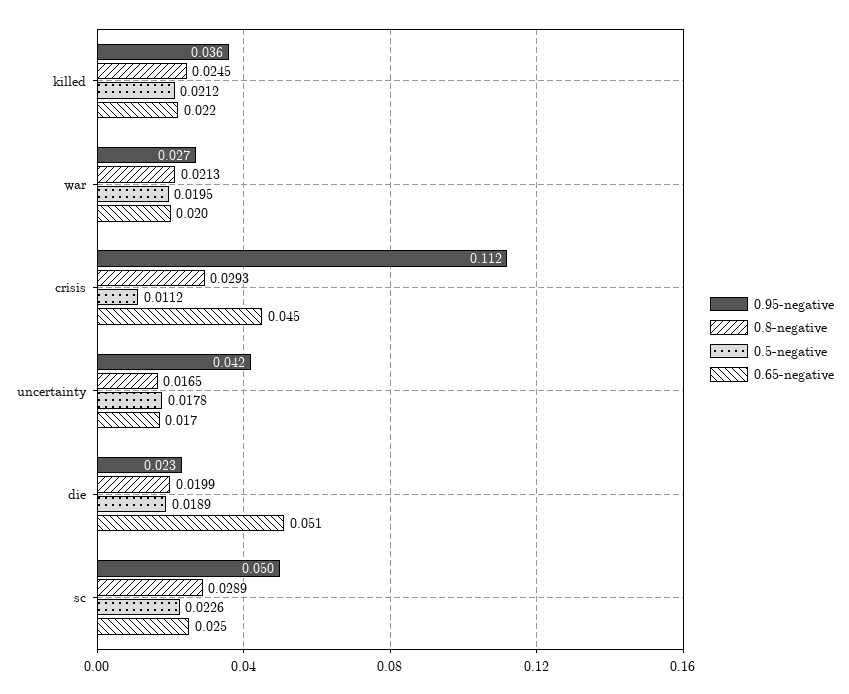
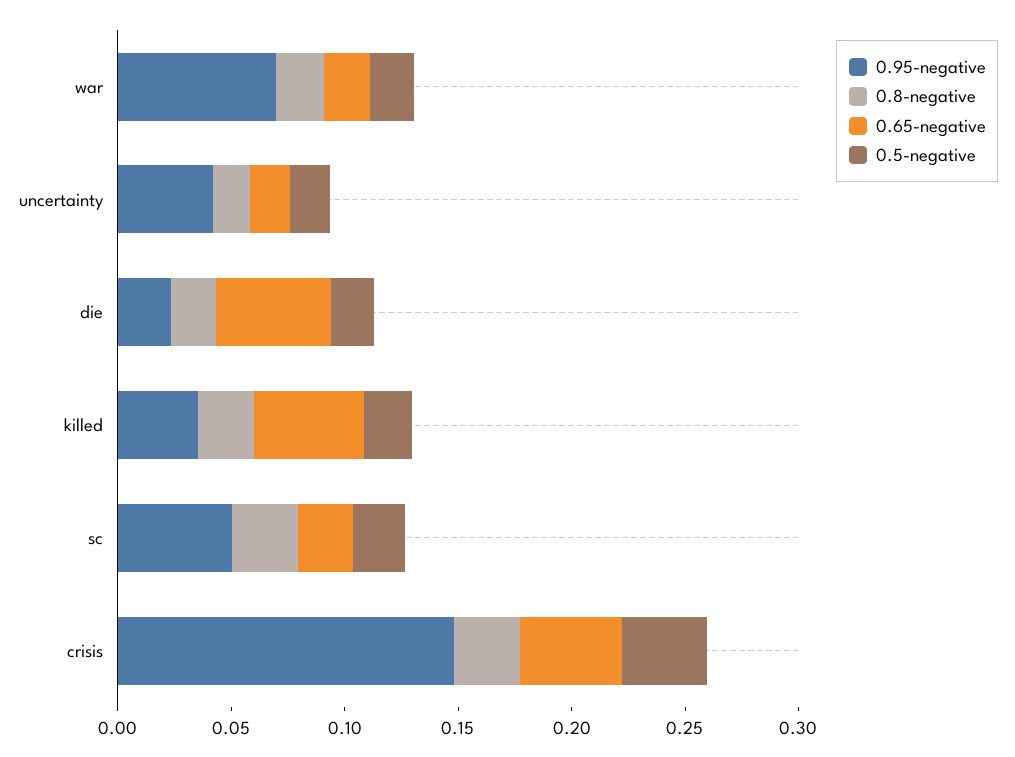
0.65-negative, killed: 0.022 -> 0.05
0.95-negative, war: 0.027 -> 0.07
0.95-negative, crisis: 0.112 -> 0.15
0.5-negative, crisis: 0.0112 -> 0.04

